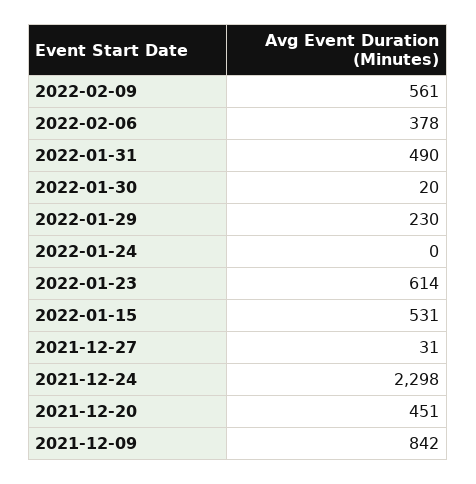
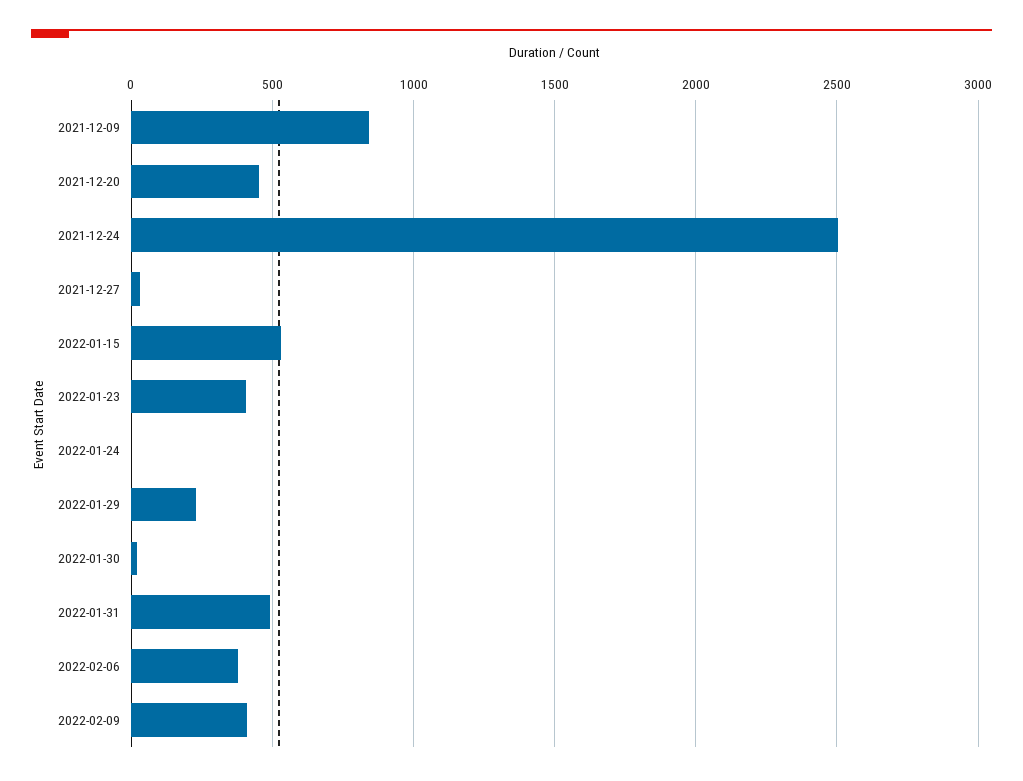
2022-02-09: 561 -> 400
2022-01-23: 614 -> 400
2021-12-24: 2298 -> 2500

